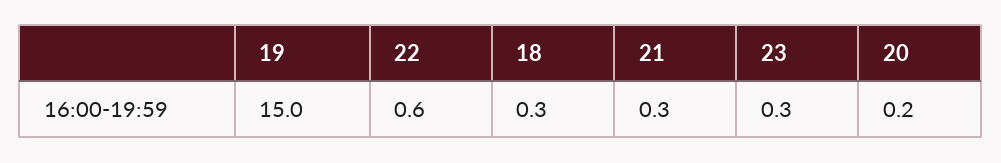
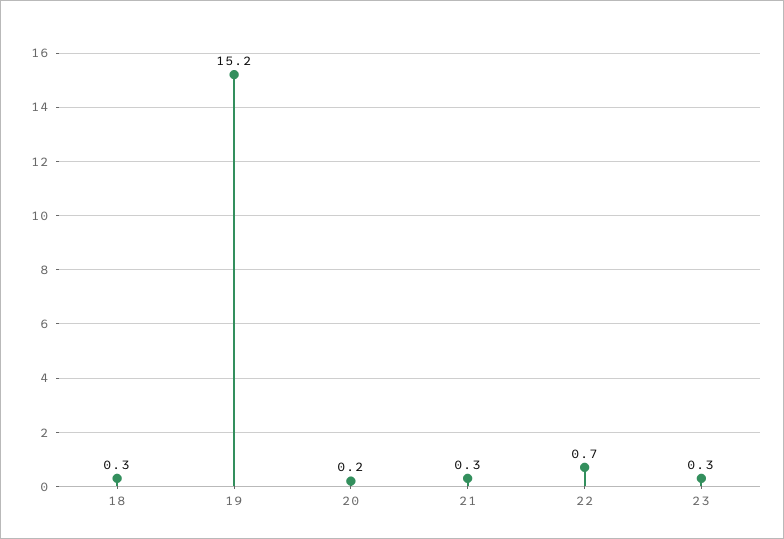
19: 15 -> 15.2
22: 0.6 -> 0.7

